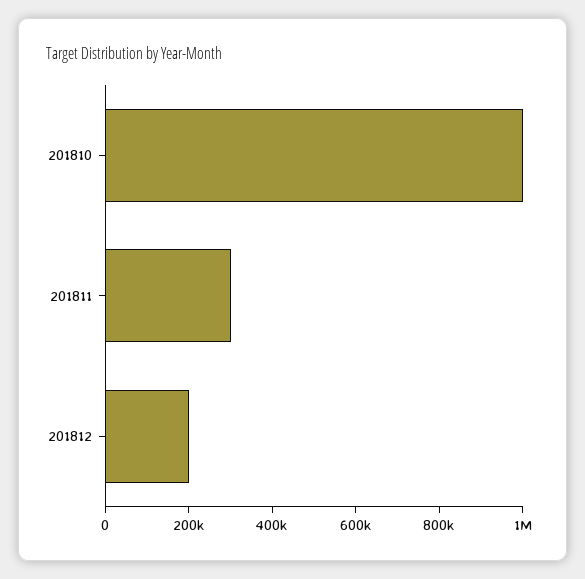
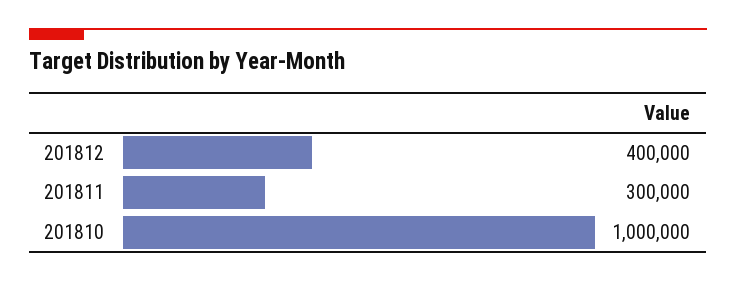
201812: 200000 -> 400000

